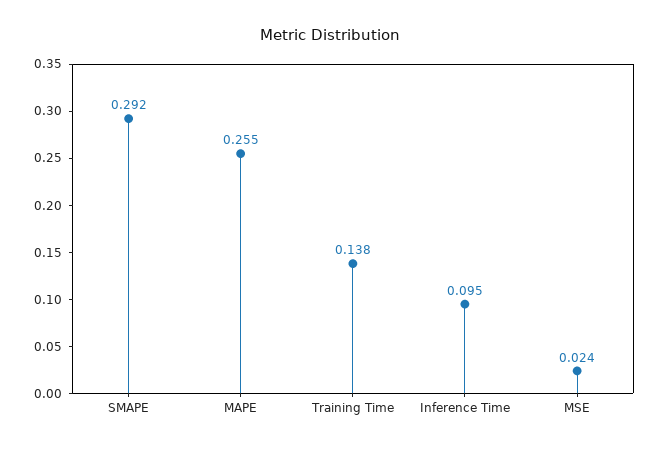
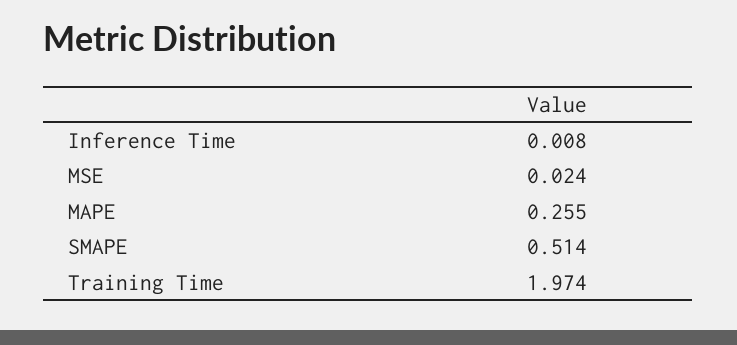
SMAPE: 0.292 -> 0.514
Training Time: 0.138 -> 1.974
Inference Time: 0.095 -> 0.008

